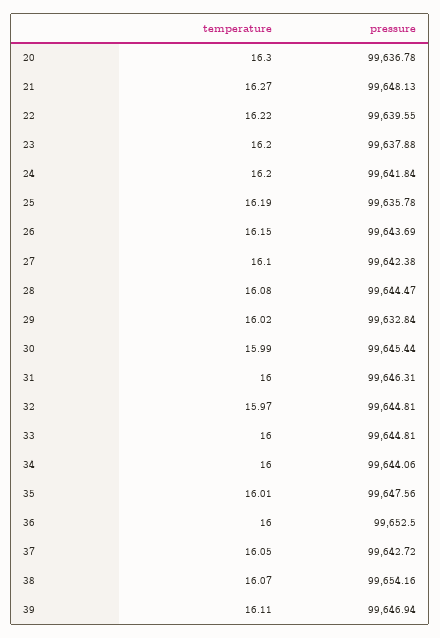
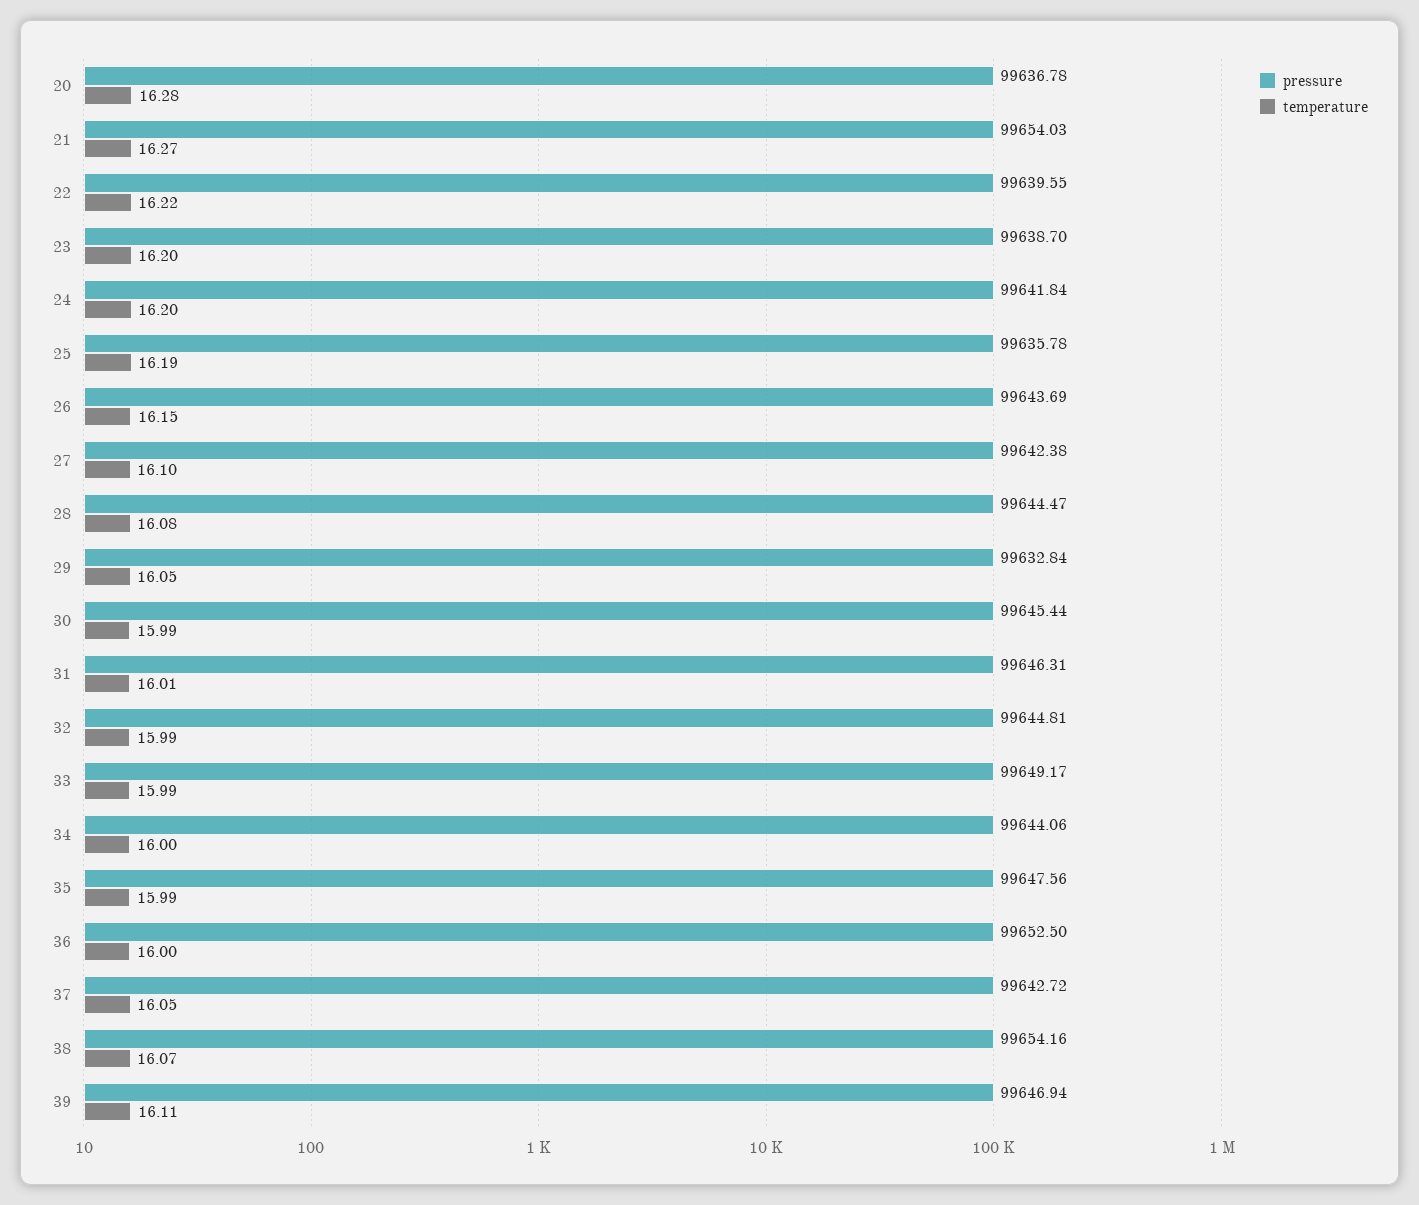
temperature, 20: 16.3 -> 16.28
pressure, 21: 99648.13 -> 99654.03
pressure, 23: 99637.88 -> 99638.7
temperature, 29: 16.02 -> 16.05
temperature, 31: 16 -> 16.01
temperature, 32: 15.97 -> 15.99
temperature, 33: 16 -> 15.99
pressure, 33: 99644.81 -> 99649.17
temperature, 35: 16.01 -> 15.99

